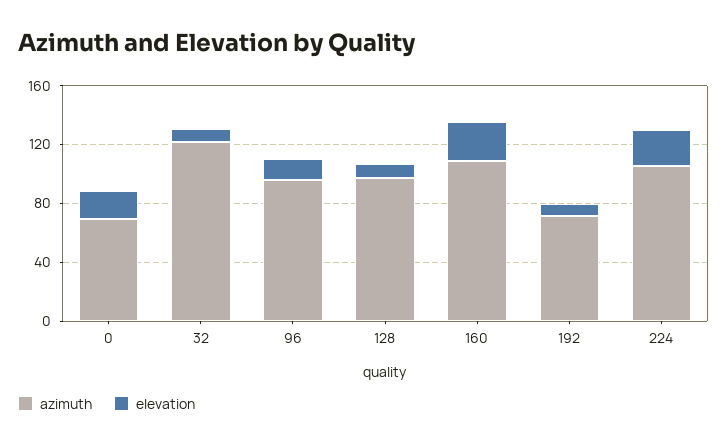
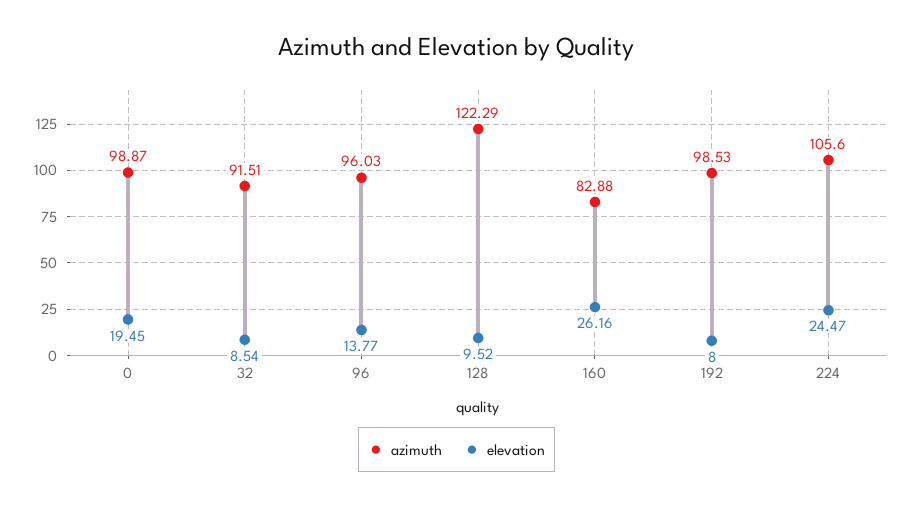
azimuth, 0: 70 -> 98.87
azimuth, 32: 120 -> 91.51
azimuth, 128: 100 -> 122.29
azimuth, 160: 110 -> 82.88
azimuth, 192: 70 -> 98.53

